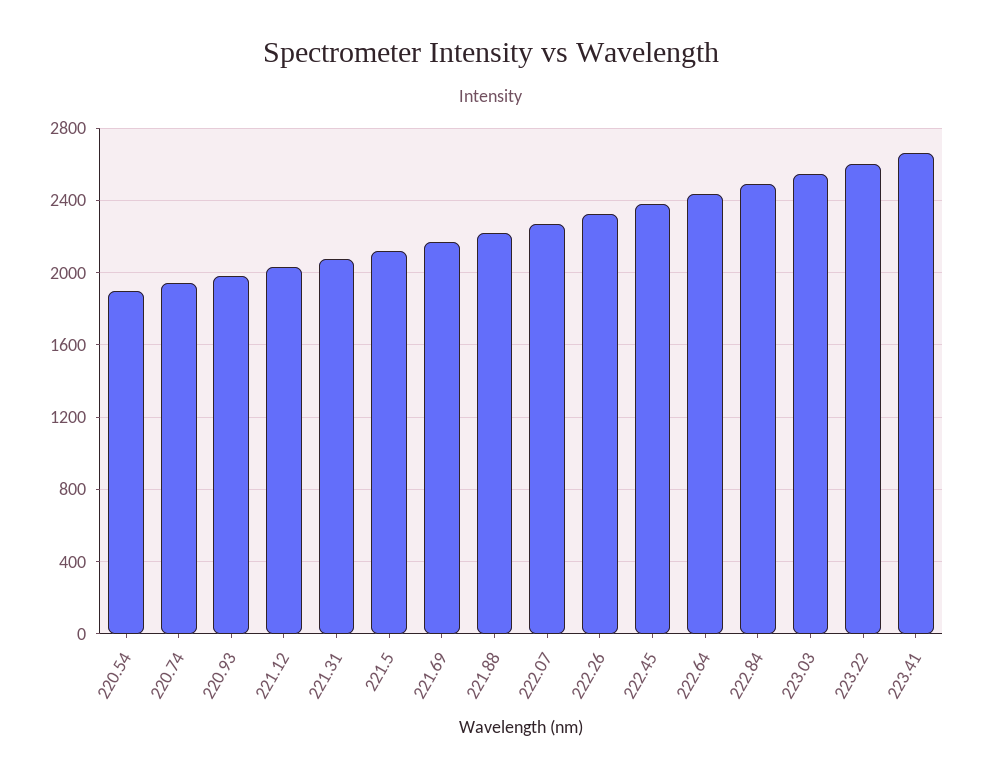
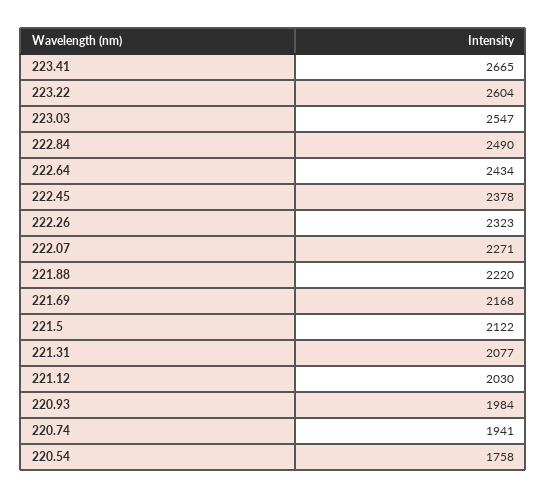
220.54: 1900 -> 1758

